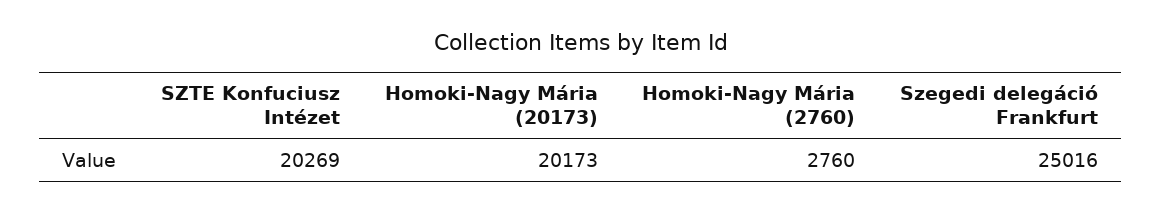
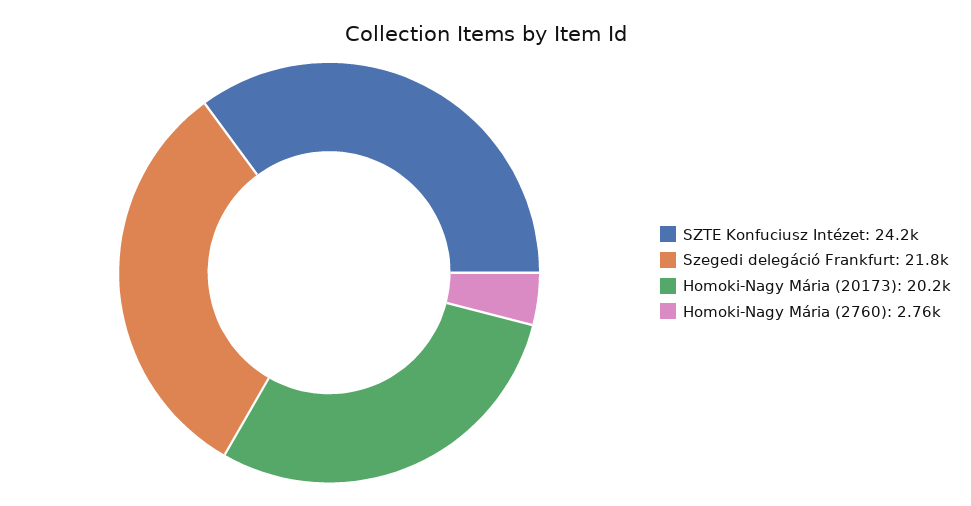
SZTE Konfuciusz Intézet: 20269 -> 24200
Szegedi delegáció Frankfurt: 25016 -> 21800

